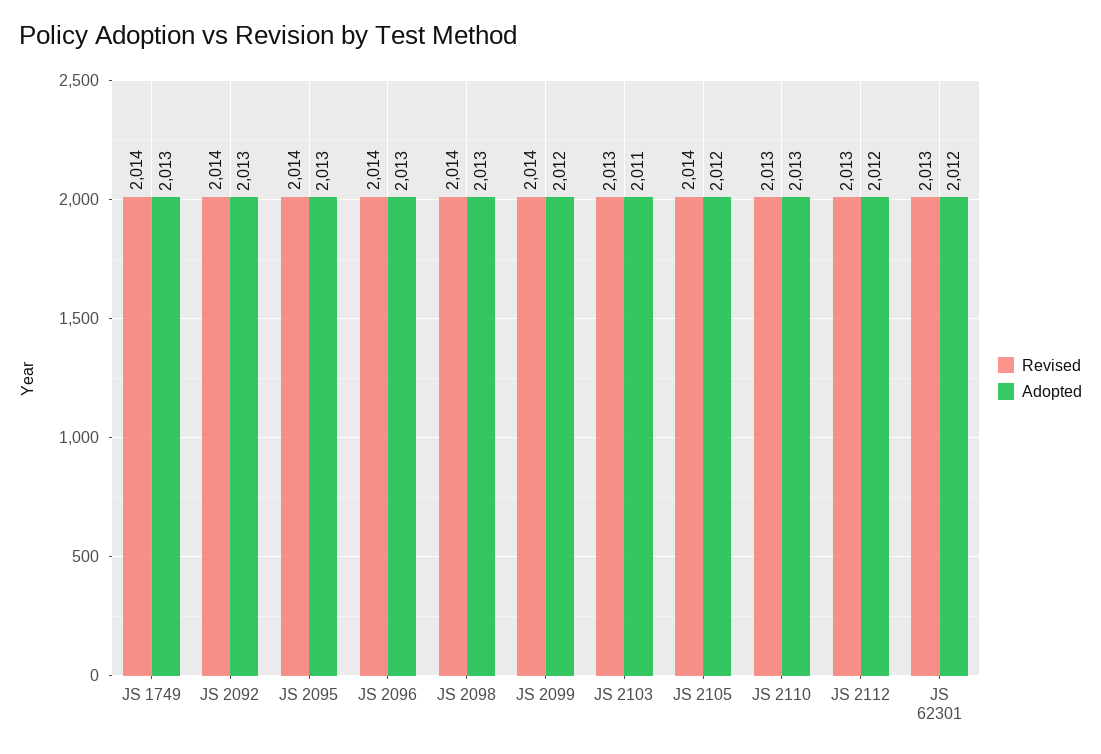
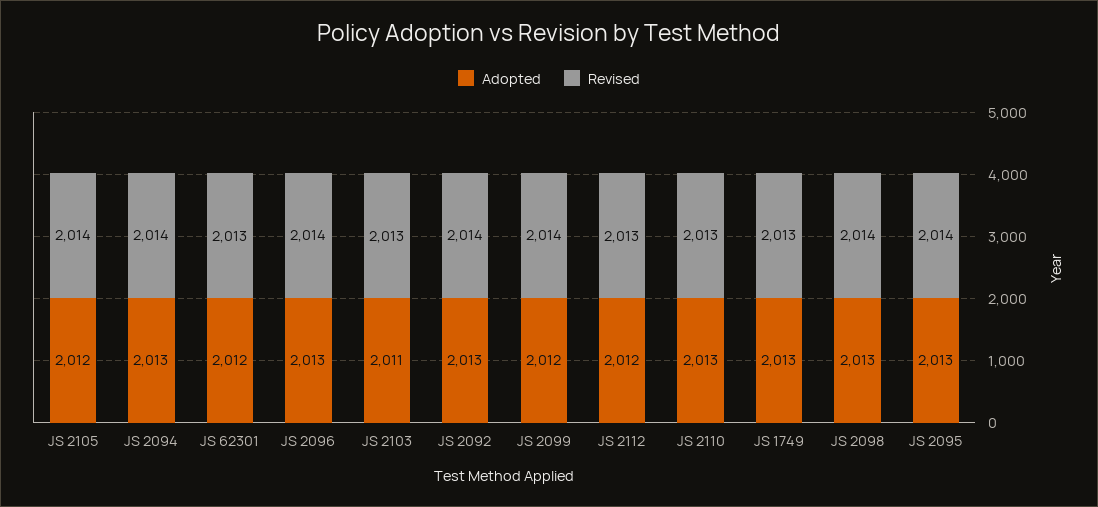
Revised, JS 1749: 2014 -> 2013
Adopted, JS 2094: none -> 2013
Revised, JS 2094: none -> 2014

